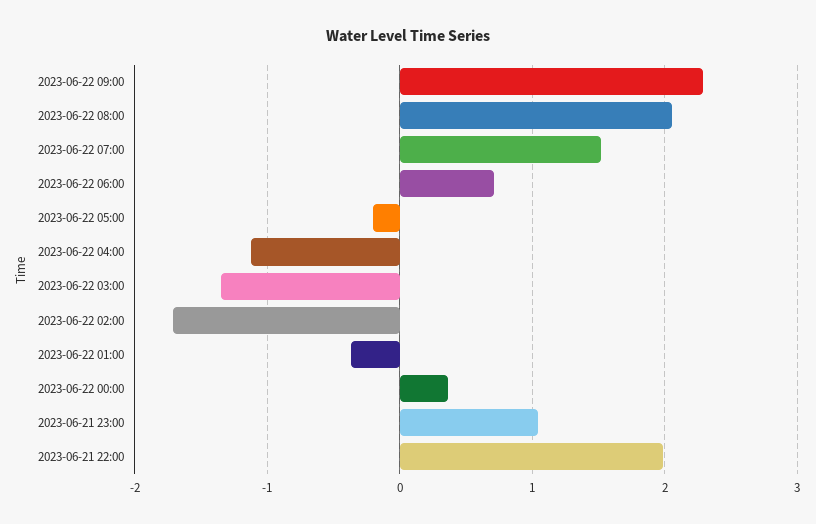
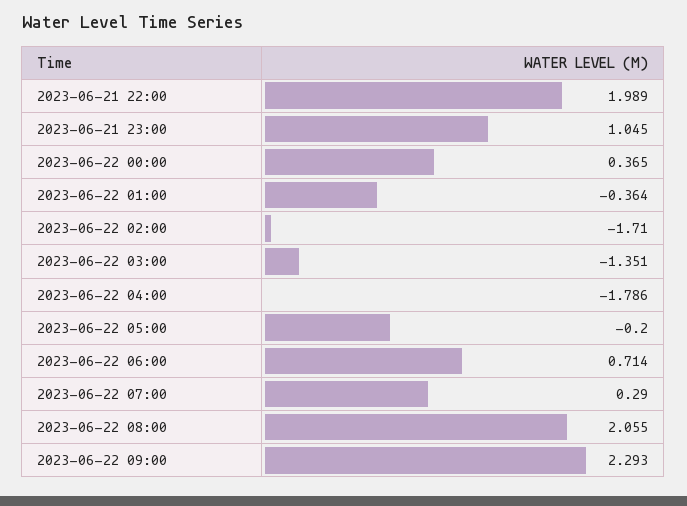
2023-06-22 07:00: 1.5 -> 0.29
2023-06-22 04:00: -1.1 -> -1.786

